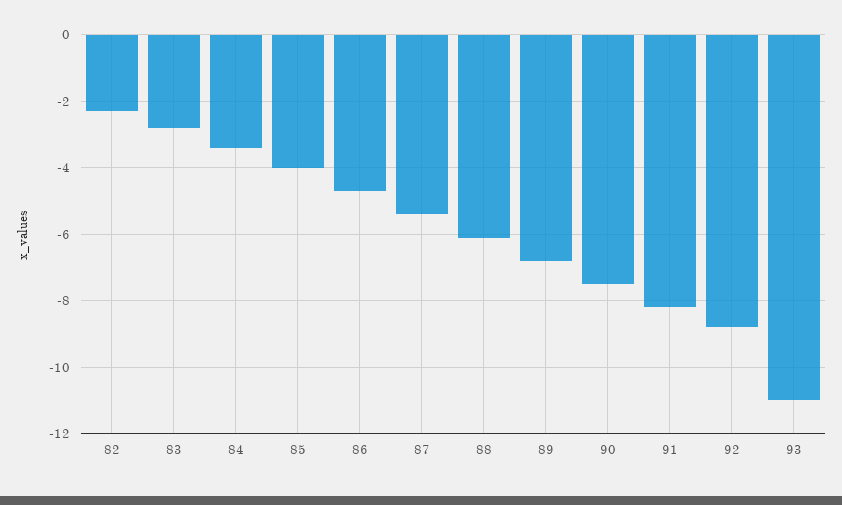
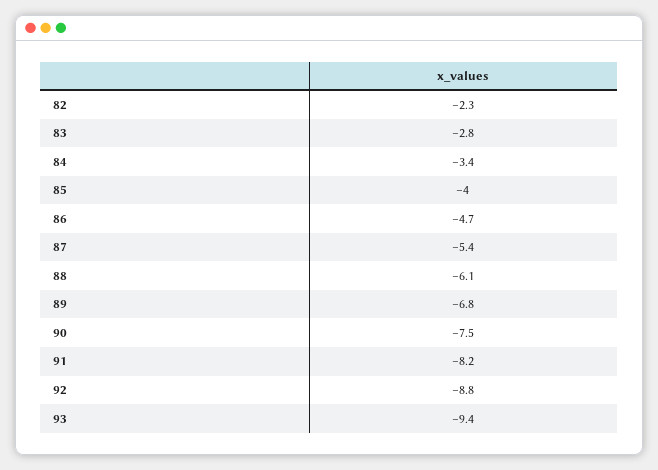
93: -11 -> -9.4

